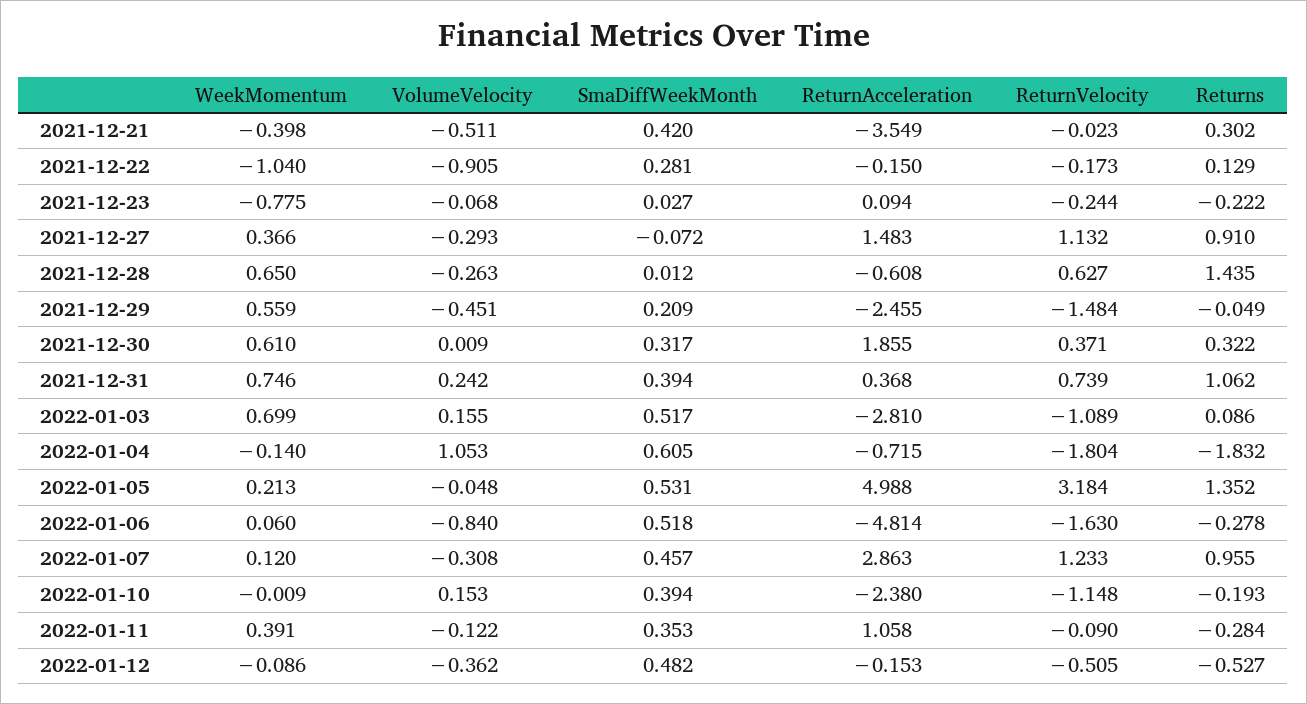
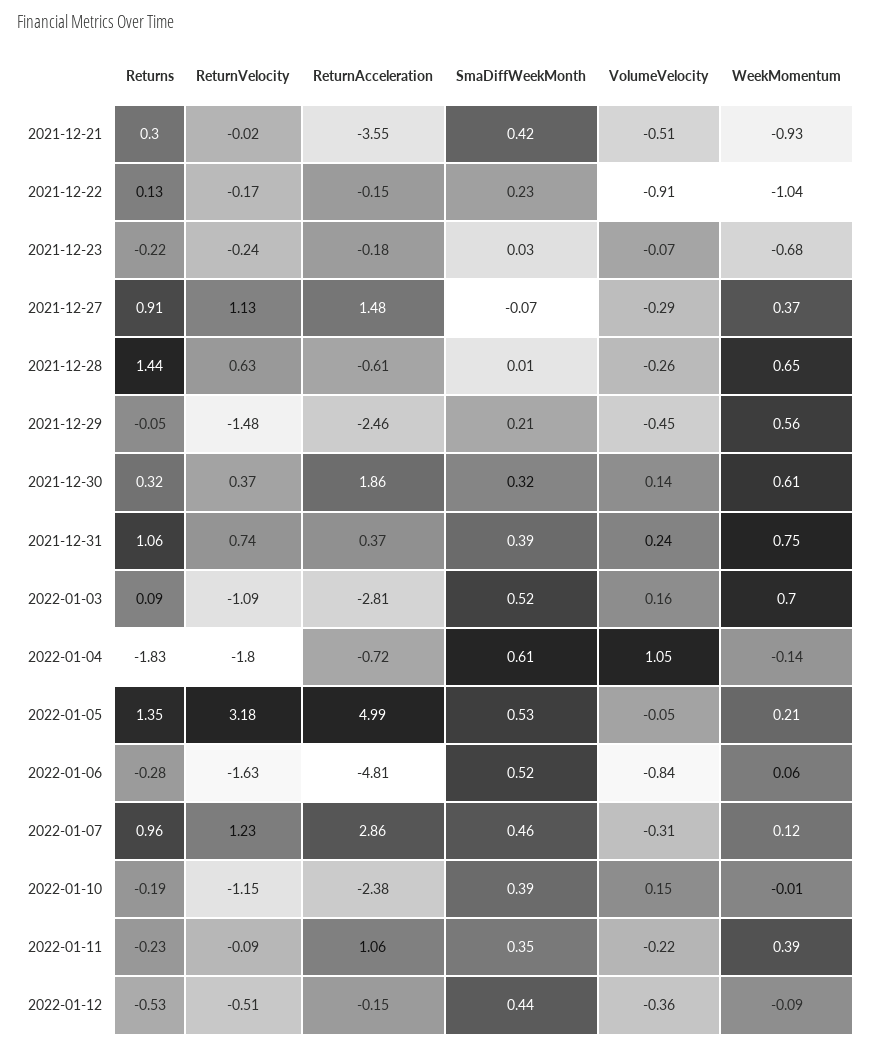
WeekMomentum, 2021-12-21: -0.398 -> -0.93
SmaDiffWeekMonth, 2021-12-22: 0.281 -> 0.23
WeekMomentum, 2021-12-23: -0.775 -> -0.68
ReturnAcceleration, 2021-12-23: 0.094 -> -0.18
VolumeVelocity, 2021-12-30: 0.009 -> 0.14
VolumeVelocity, 2022-01-11: -0.122 -> -0.22
Returns, 2022-01-11: -0.284 -> -0.23
SmaDiffWeekMonth, 2022-01-12: 0.482 -> 0.44

